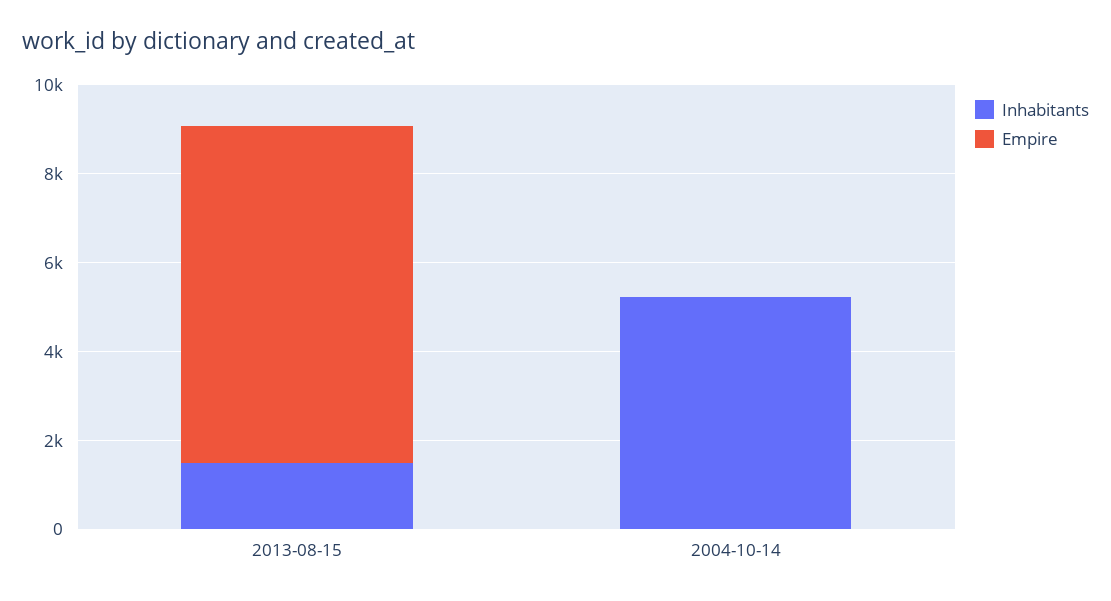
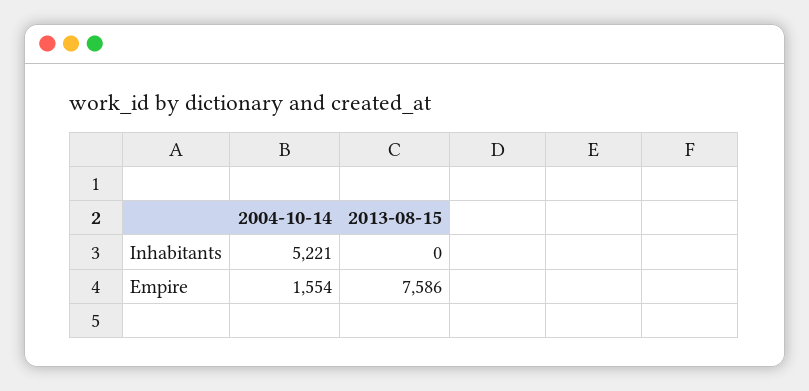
Inhabitants, 2013-08-15: 1500 -> 0
Empire, 2004-10-14: 0 -> 1554

